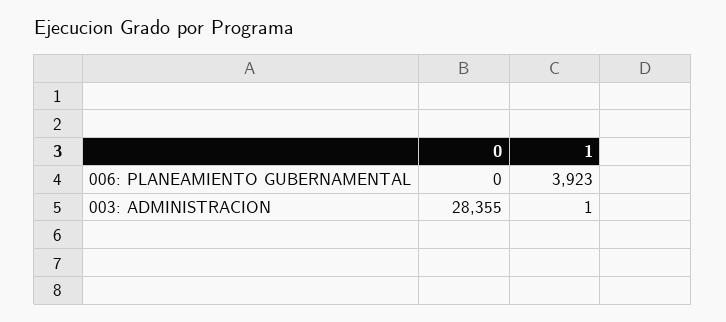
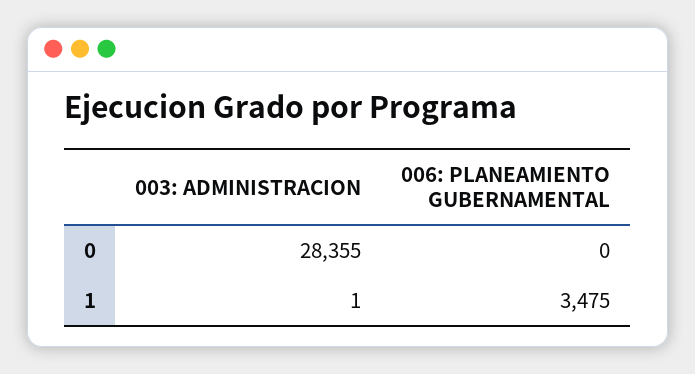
1, 006: PLANEAMIENTO GUBERNAMENTAL: 3923 -> 3475

